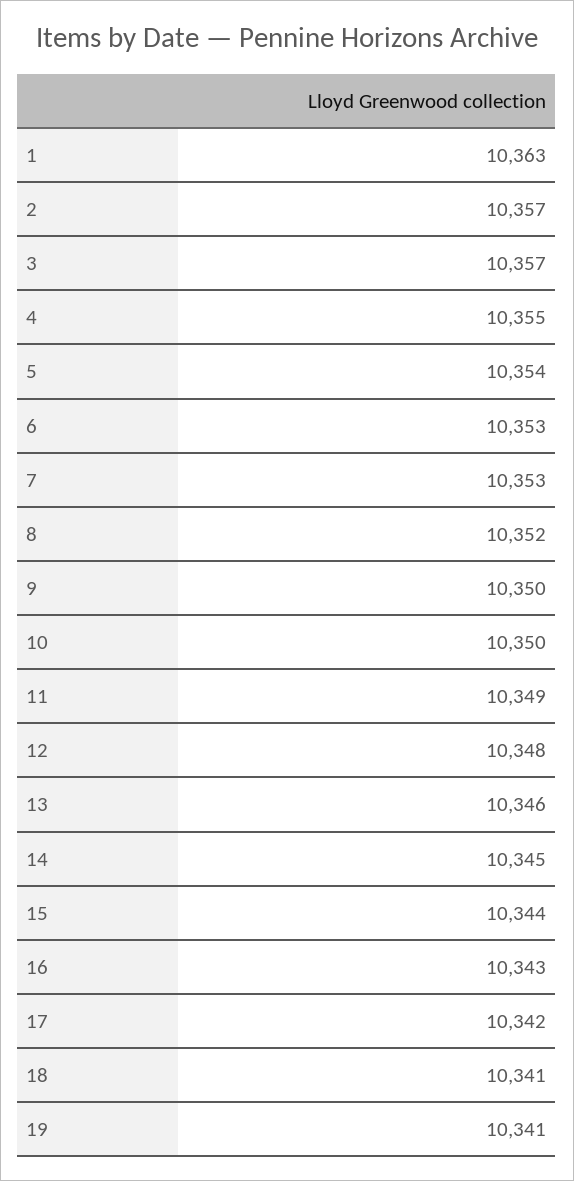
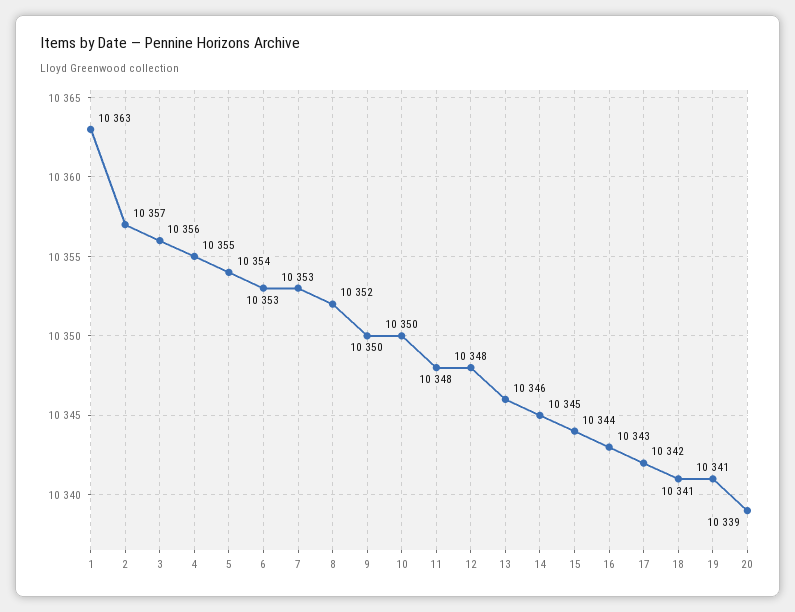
3: 10357 -> 10356
11: 10349 -> 10348
20: none -> 10339

